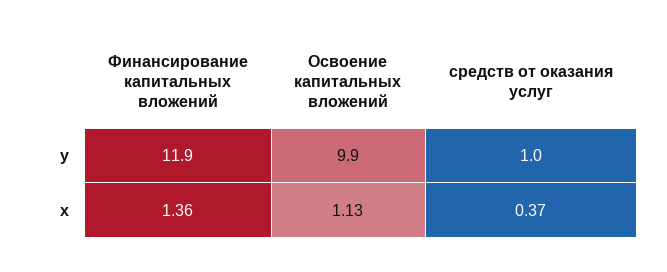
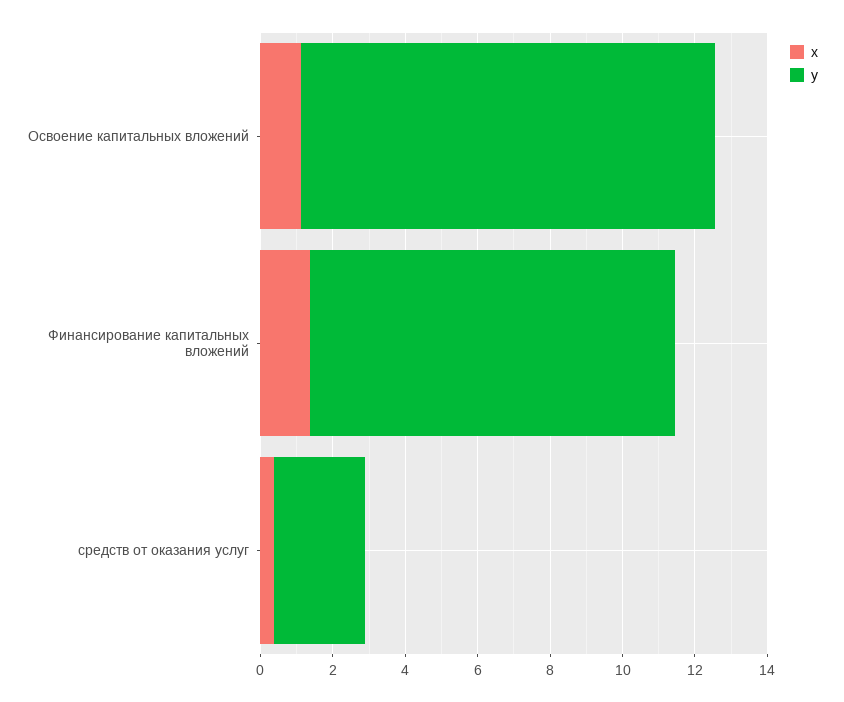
y, Финансирование капитальных вложений: 11.9 -> 10
y, Освоение капитальных вложений: 9.9 -> 11.5
y, средств от оказания услуг: 1 -> 2.5

